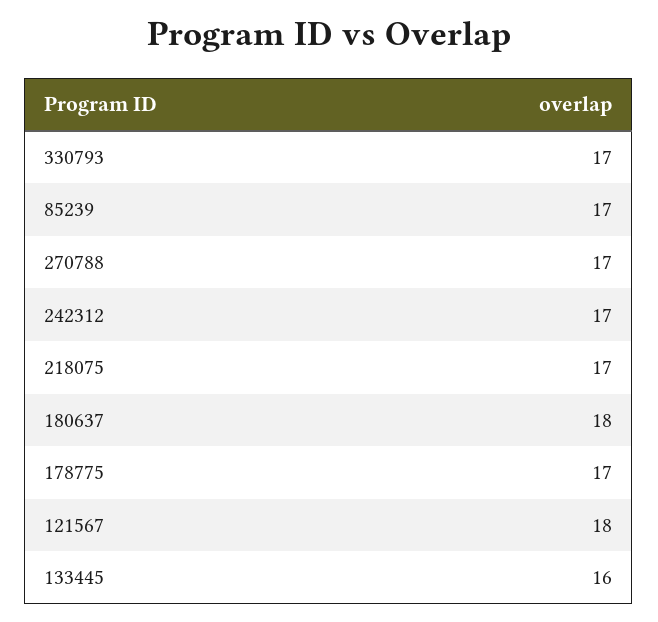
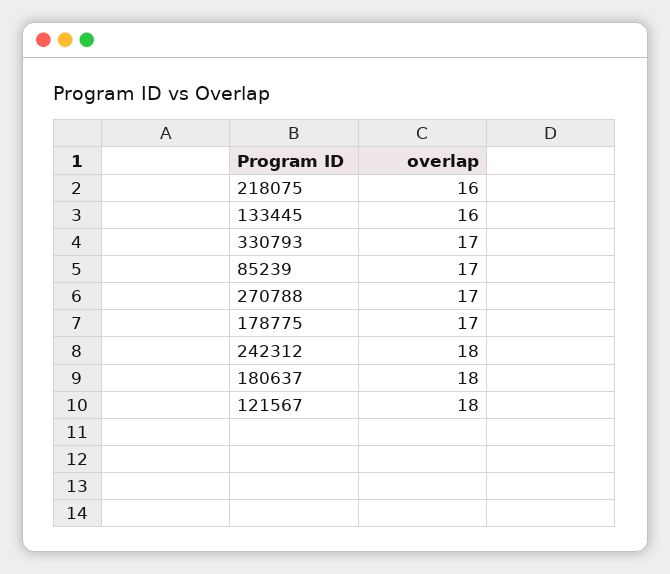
242312: 17 -> 18
218075: 17 -> 16

